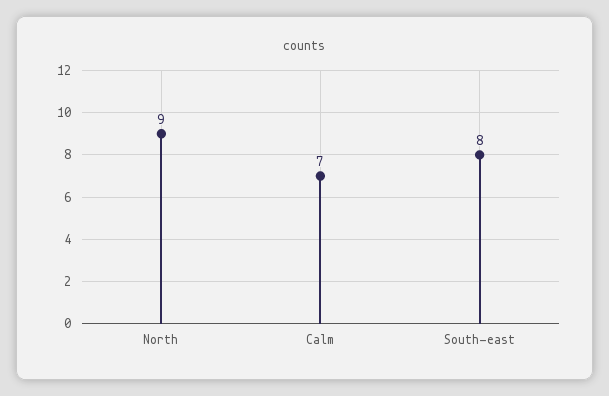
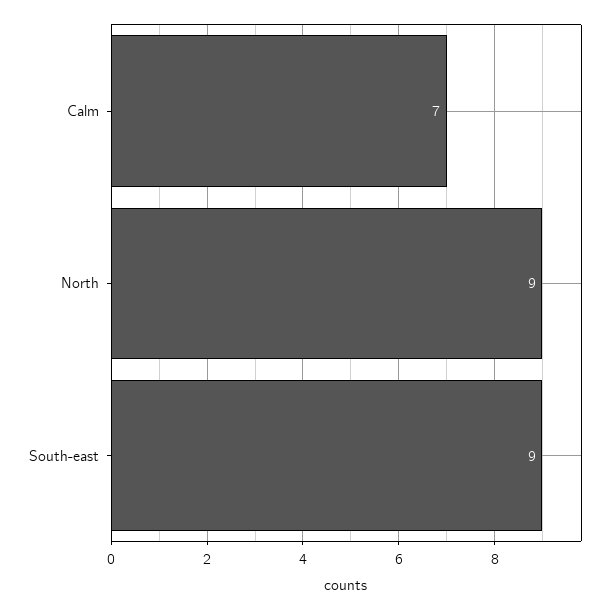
South-east: 8 -> 9

